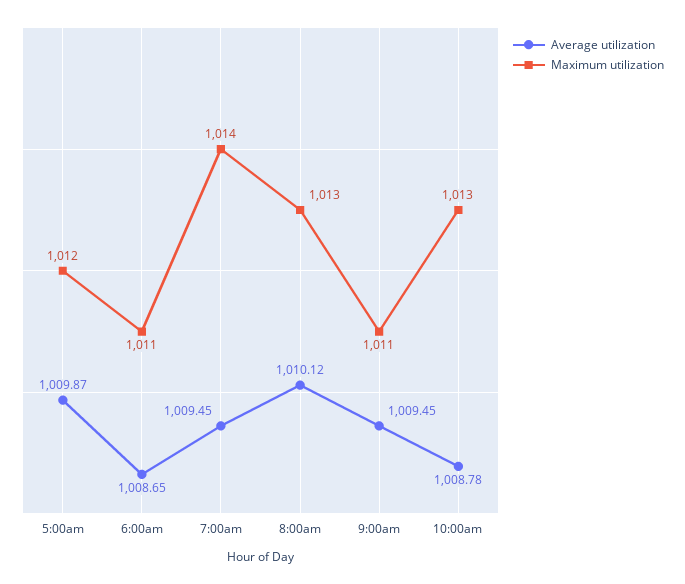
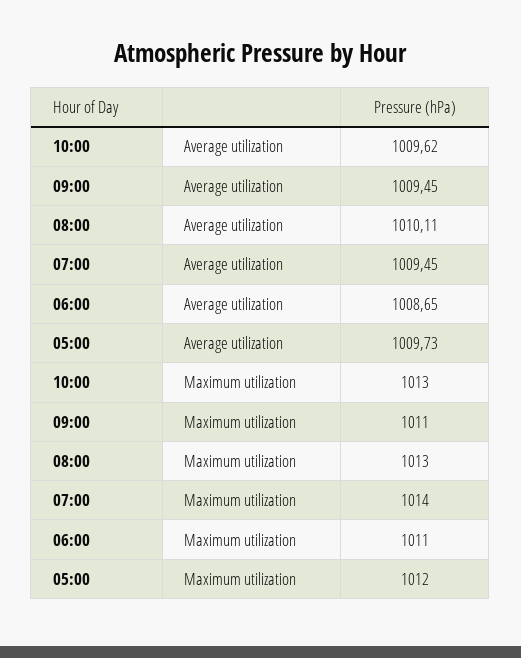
Average utilization, 5:00am: 1009.87 -> 1009.73
Average utilization, 8:00am: 1010.12 -> 1010.11
Average utilization, 10:00am: 1008.78 -> 1009.62

